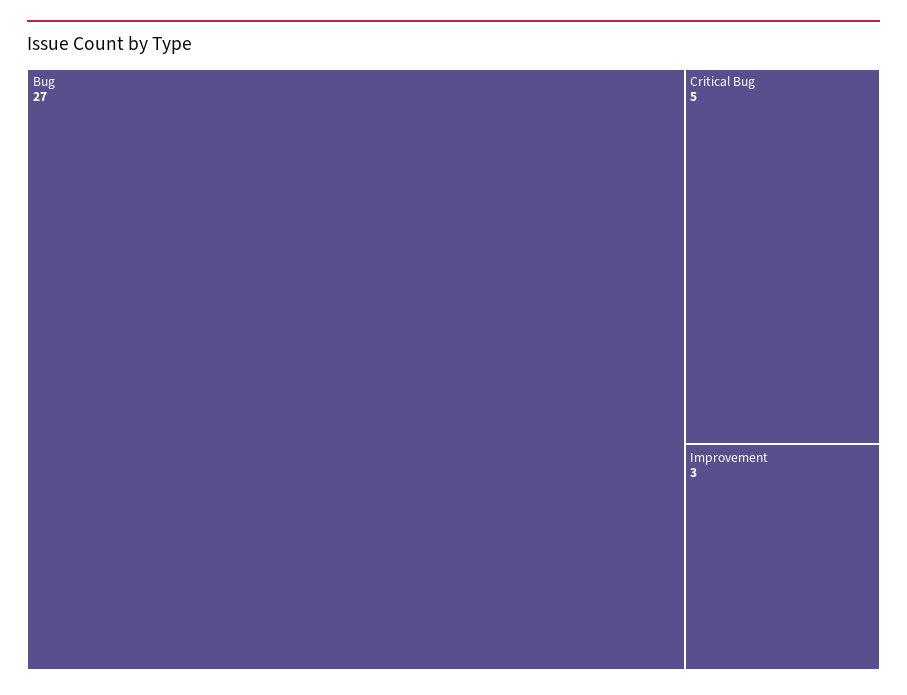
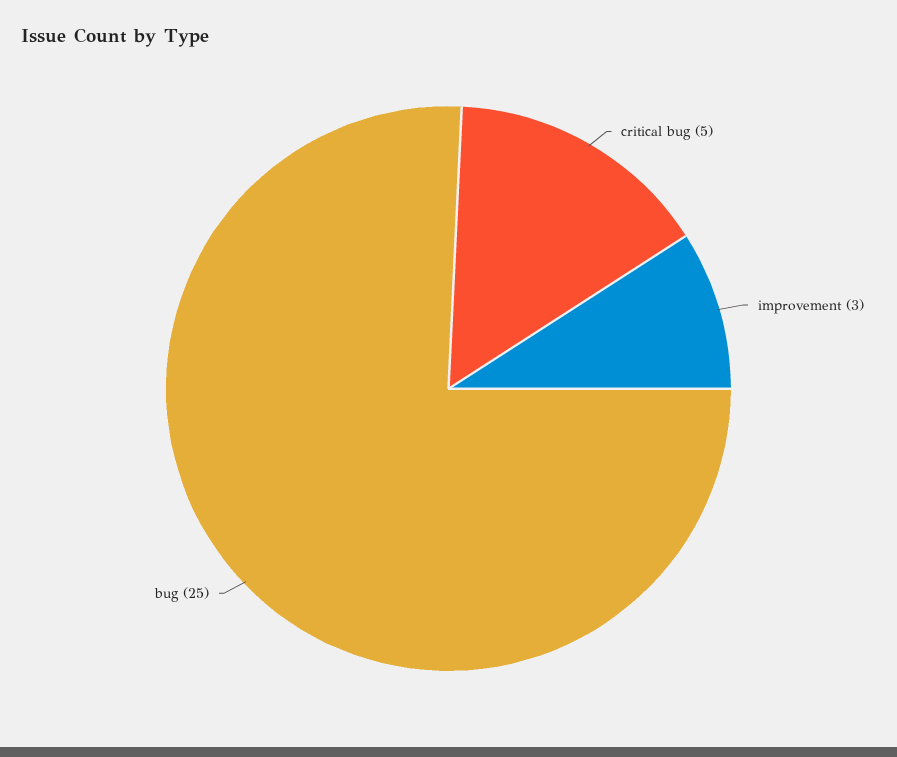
Bug: 27 -> 25

